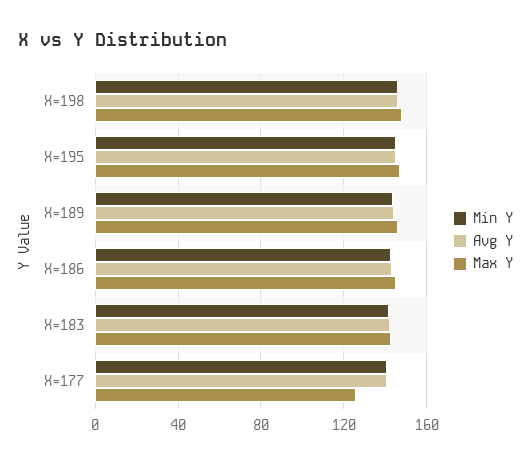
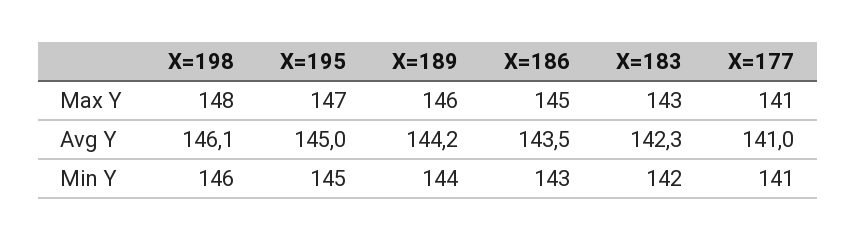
Max Y, X=177: 125 -> 141

